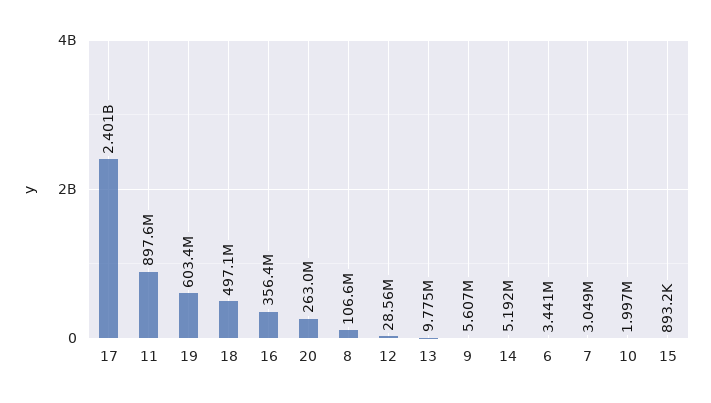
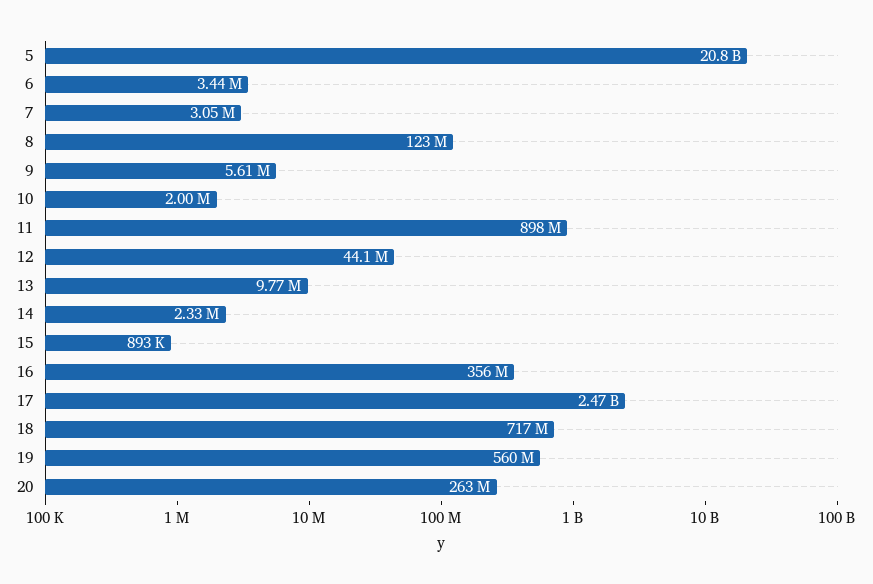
17: 2401000000 -> 2470000000
19: 603400000 -> 560000000
18: 497100000 -> 717000000
8: 106600000 -> 123000000
12: 28560000 -> 44100000
14: 5192000 -> 2330000
5: none -> 20800000000

